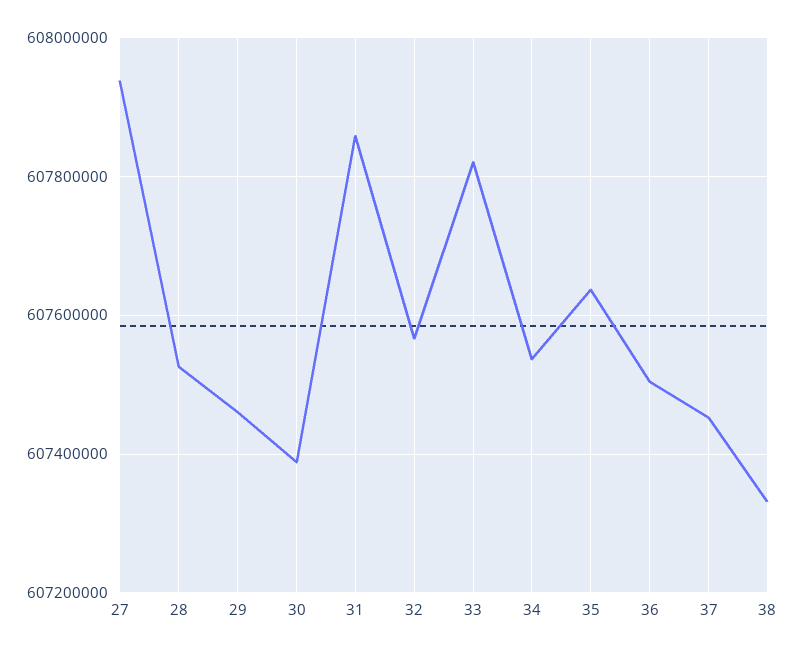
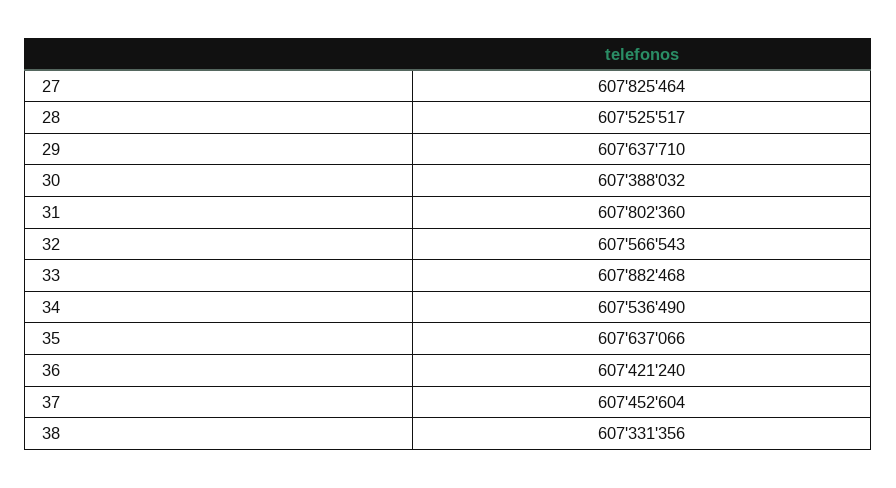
27: 607940000 -> 607825464
29: 607460000 -> 607637710
31: 607860000 -> 607802360
33: 607820000 -> 607882468
36: 607500000 -> 607421240

